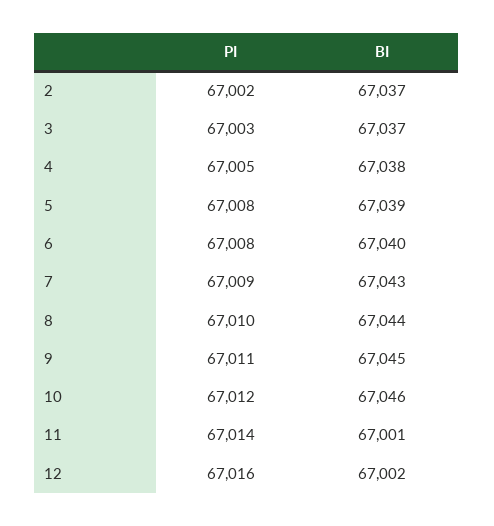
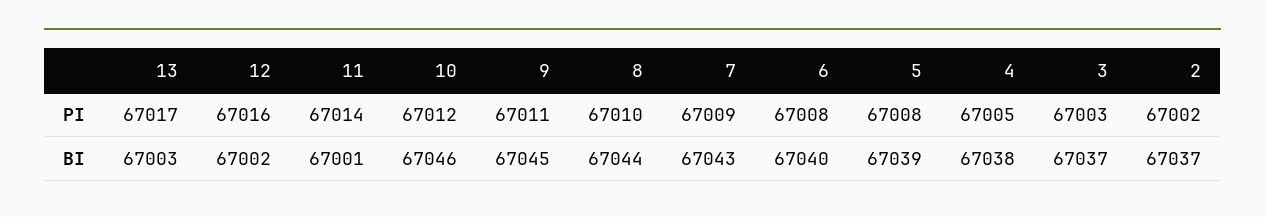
PI, 13: none -> 67017
BI, 13: none -> 67003

